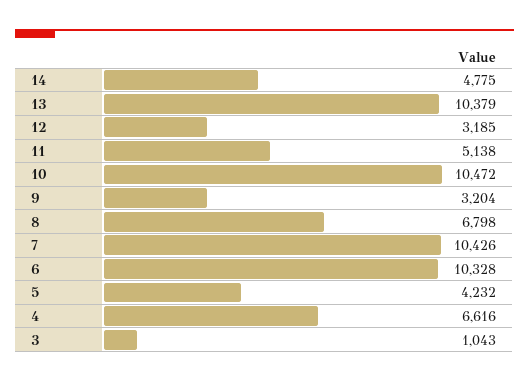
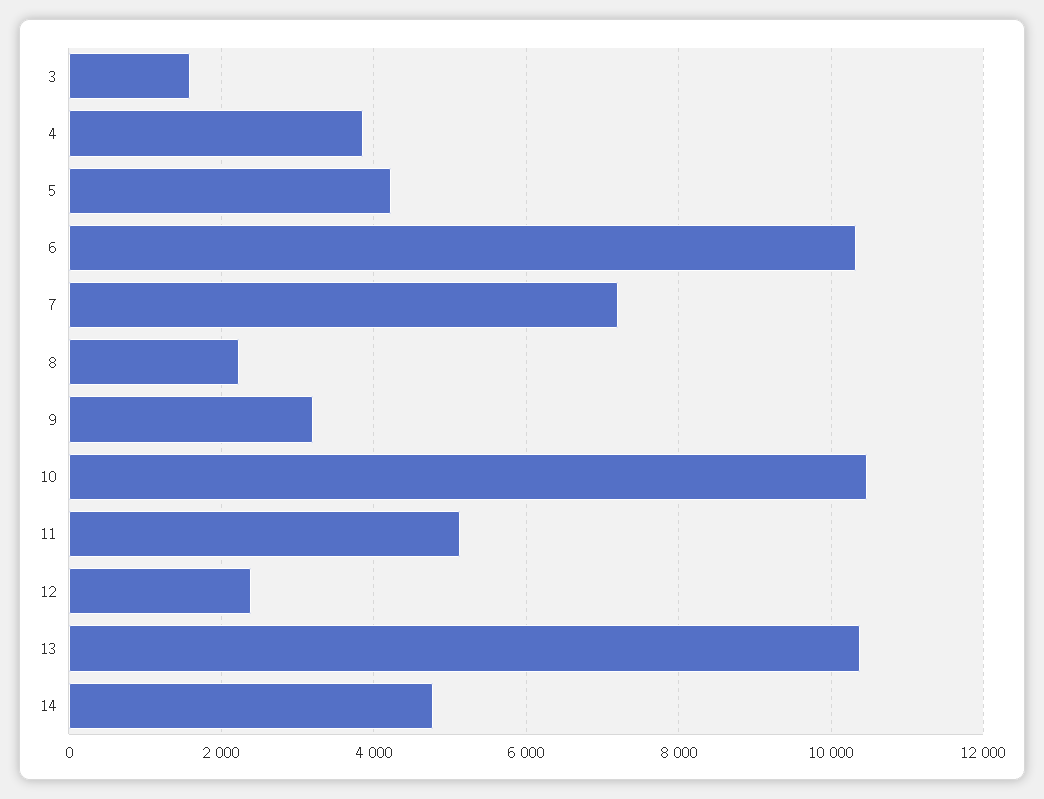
12: 3185 -> 2400
8: 6798 -> 2200
7: 10426 -> 7200
4: 6616 -> 3800
3: 1043 -> 1600

